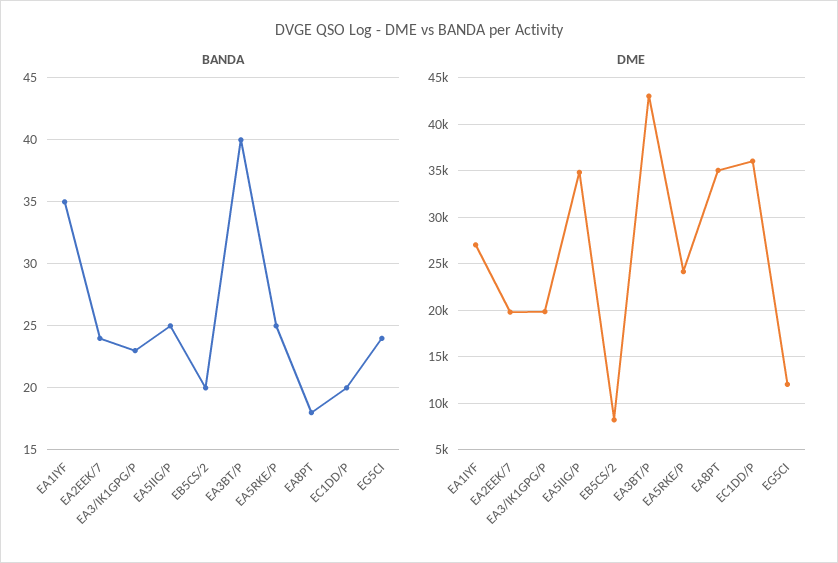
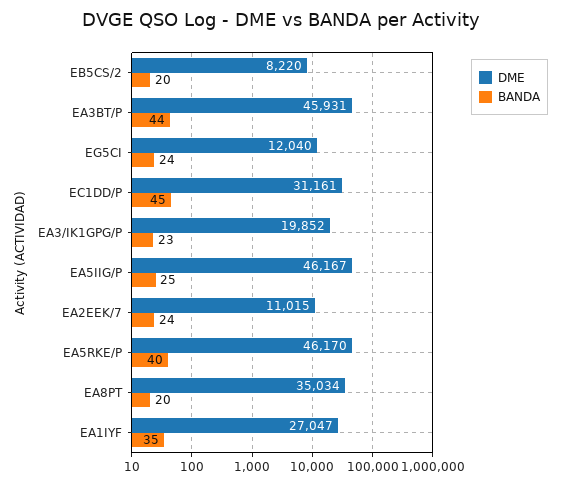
BANDA, EA3BT/P: 40 -> 44
BANDA, EA5RKE/P: 25 -> 40
BANDA, EA8PT: 18 -> 20
BANDA, EC1DD/P: 20 -> 45
DME, EA2EEK/7: 20000 -> 11015
DME, EA5IIG/P: 35000 -> 46167
DME, EA3BT/P: 43000 -> 45931
DME, EA5RKE/P: 24000 -> 46170
DME, EC1DD/P: 36000 -> 31161

